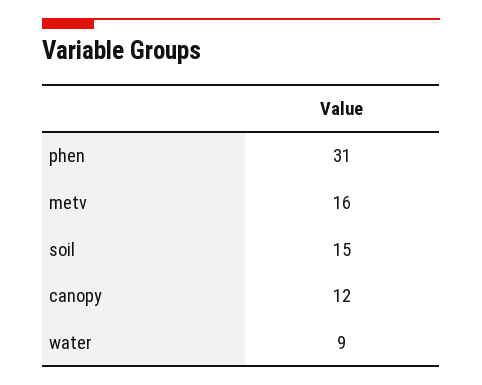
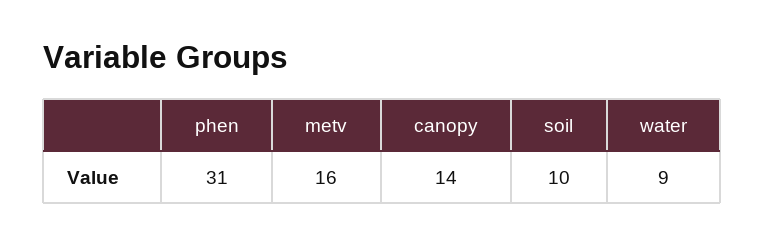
soil: 15 -> 10
canopy: 12 -> 14

